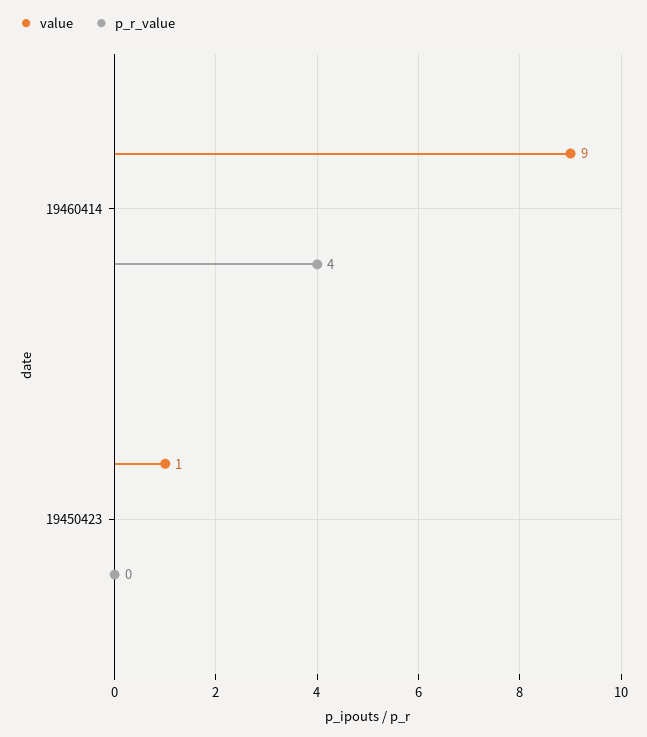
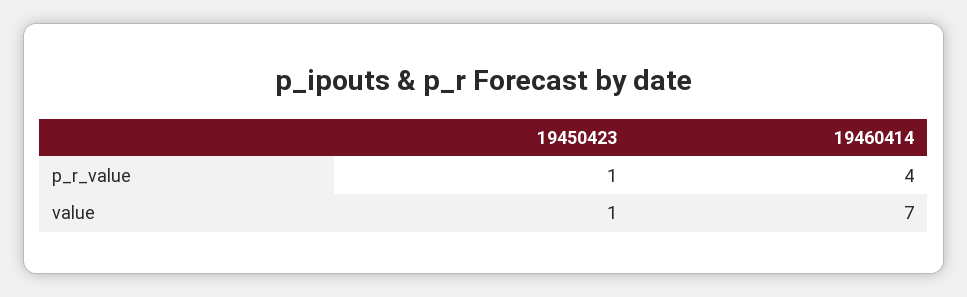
value, 19460414: 9 -> 7
p_r_value, 19450423: 0 -> 1

